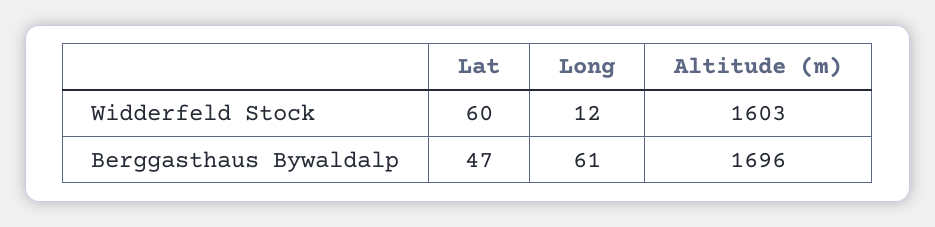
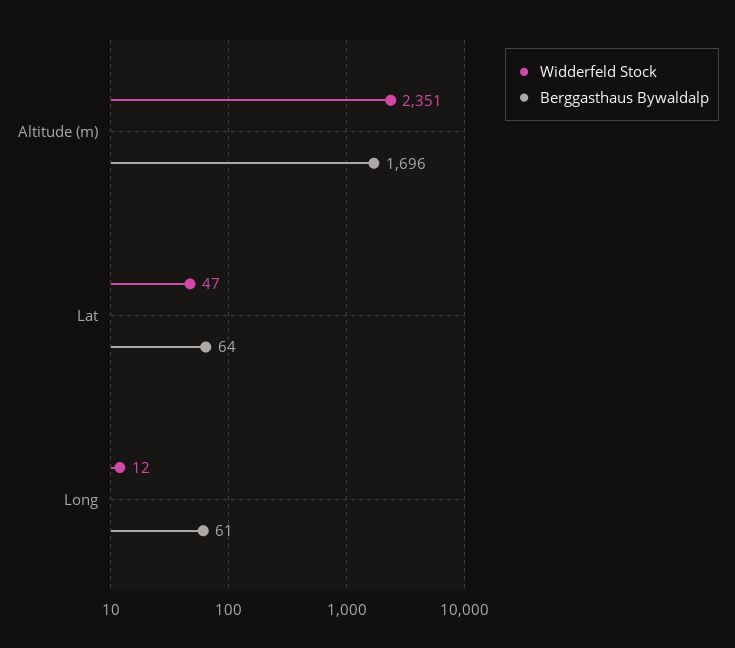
Widderfeld Stock, Lat: 60 -> 47
Widderfeld Stock, Altitude (m): 1603 -> 2351
Berggasthaus Bywaldalp, Lat: 47 -> 64

